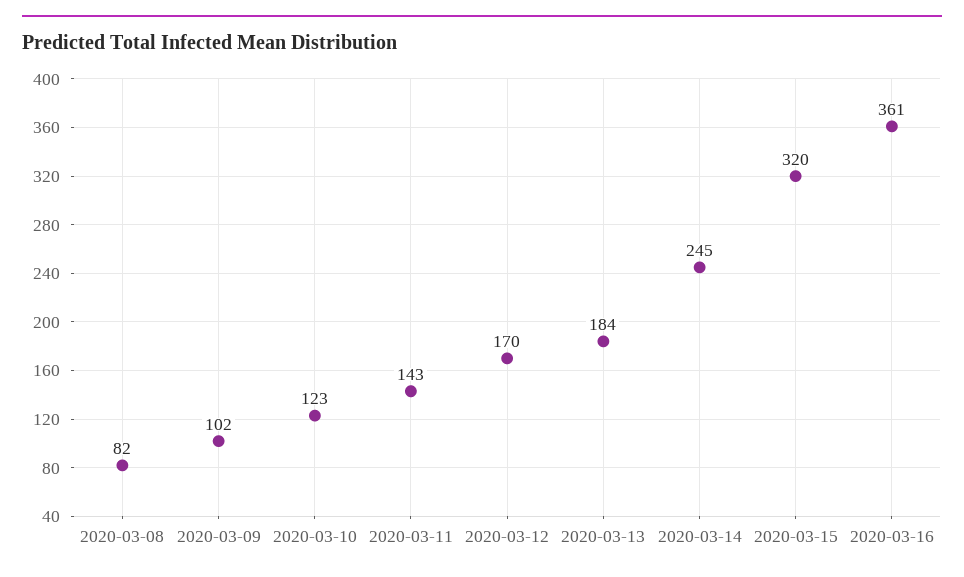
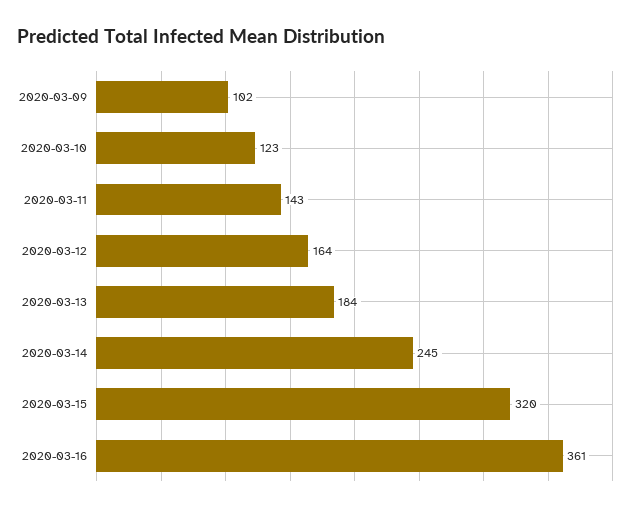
2020-03-08: 82 -> none
2020-03-12: 170 -> 164

